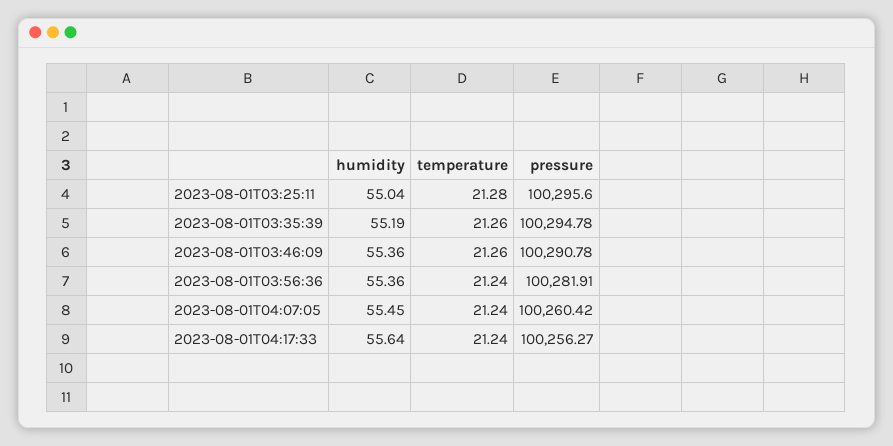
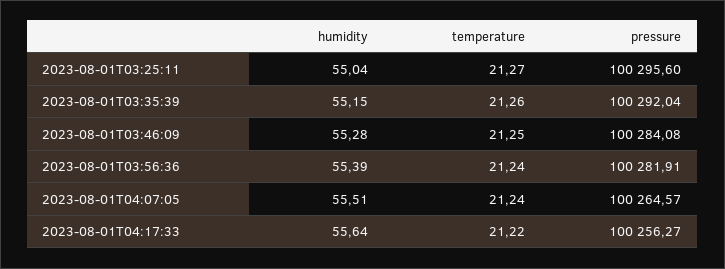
temperature, 2023-08-01T03:25:11: 21.28 -> 21.27
humidity, 2023-08-01T03:35:39: 55.19 -> 55.15
pressure, 2023-08-01T03:35:39: 100294.78 -> 100292.04
humidity, 2023-08-01T03:46:09: 55.36 -> 55.28
temperature, 2023-08-01T03:46:09: 21.26 -> 21.25
pressure, 2023-08-01T03:46:09: 100290.78 -> 100284.08
humidity, 2023-08-01T03:56:36: 55.36 -> 55.39
humidity, 2023-08-01T04:07:05: 55.45 -> 55.51
pressure, 2023-08-01T04:07:05: 100260.42 -> 100264.57
temperature, 2023-08-01T04:17:33: 21.24 -> 21.22

